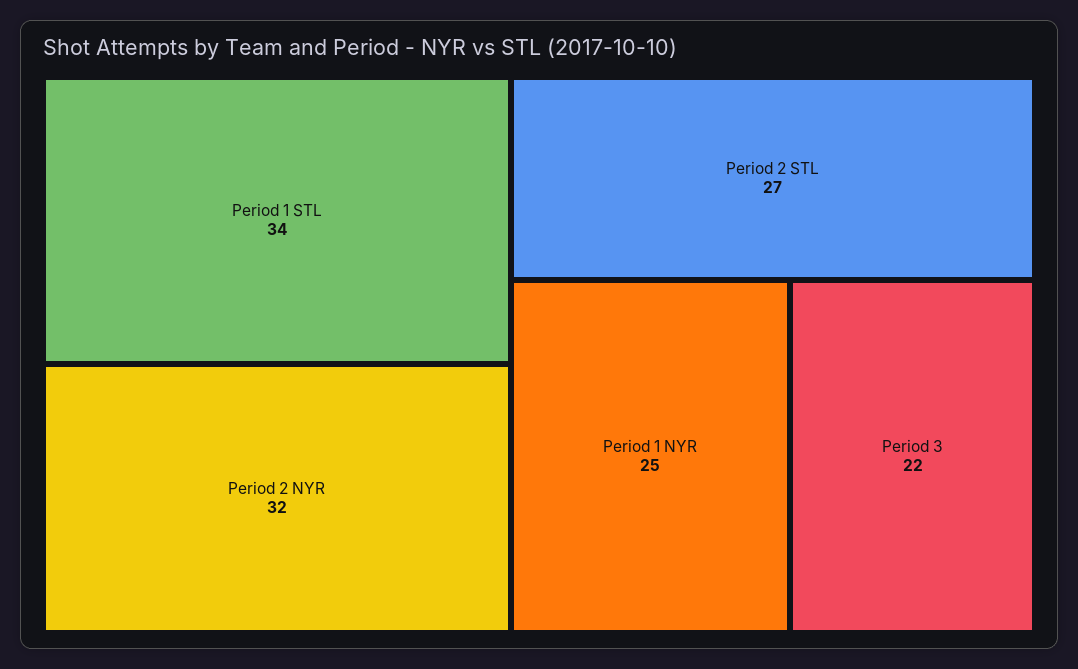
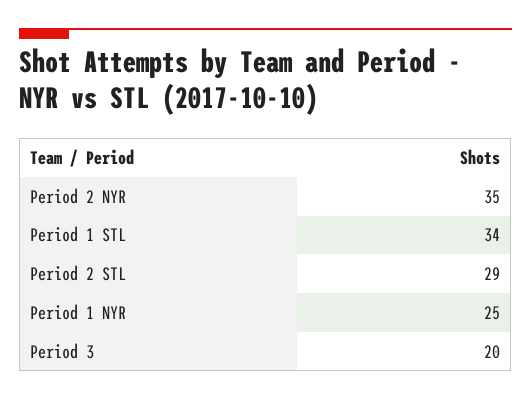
Period 2 NYR: 32 -> 35
Period 2 STL: 27 -> 29
Period 3: 22 -> 20

